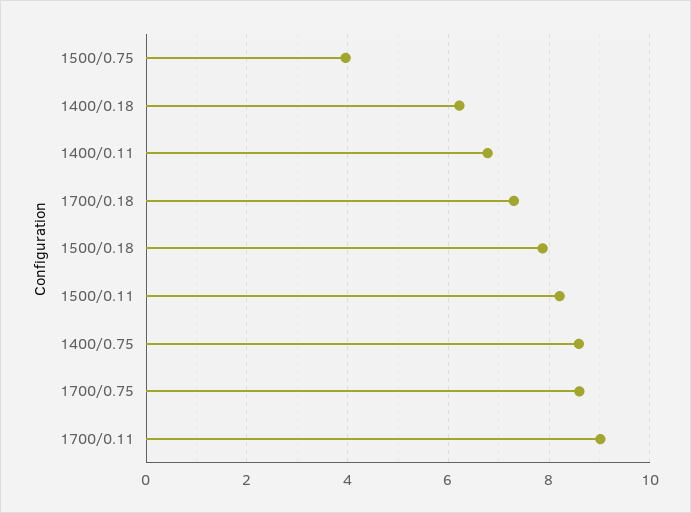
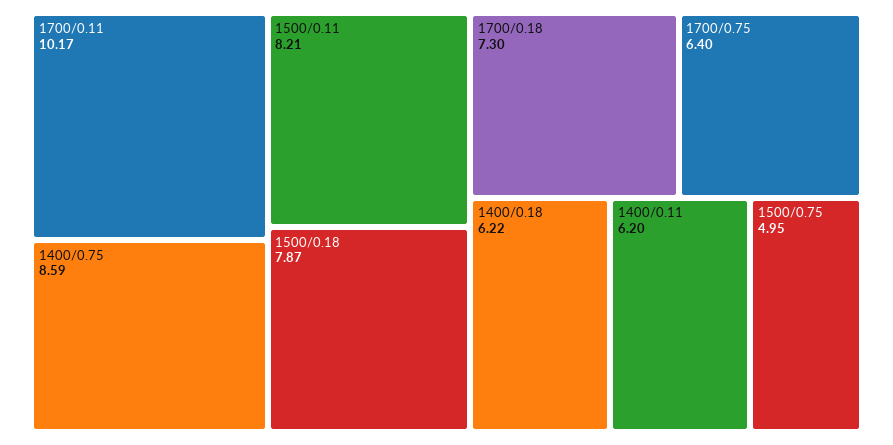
1500/0.75: 4 -> 4.95
1400/0.11: 6.8 -> 6.2
1700/0.75: 8.6 -> 6.4
1700/0.11: 9 -> 10.17

